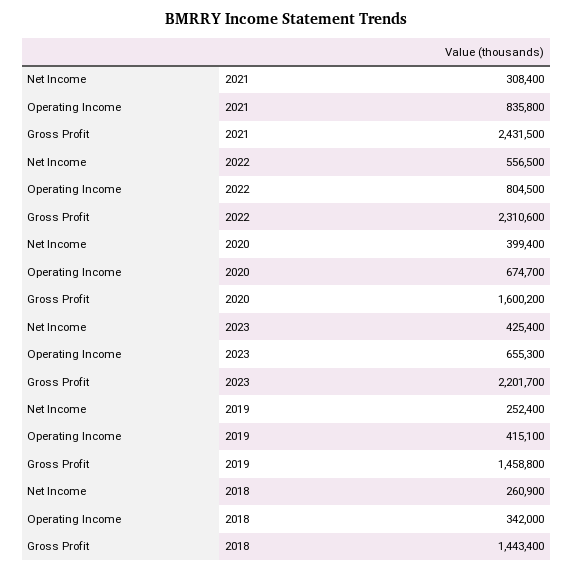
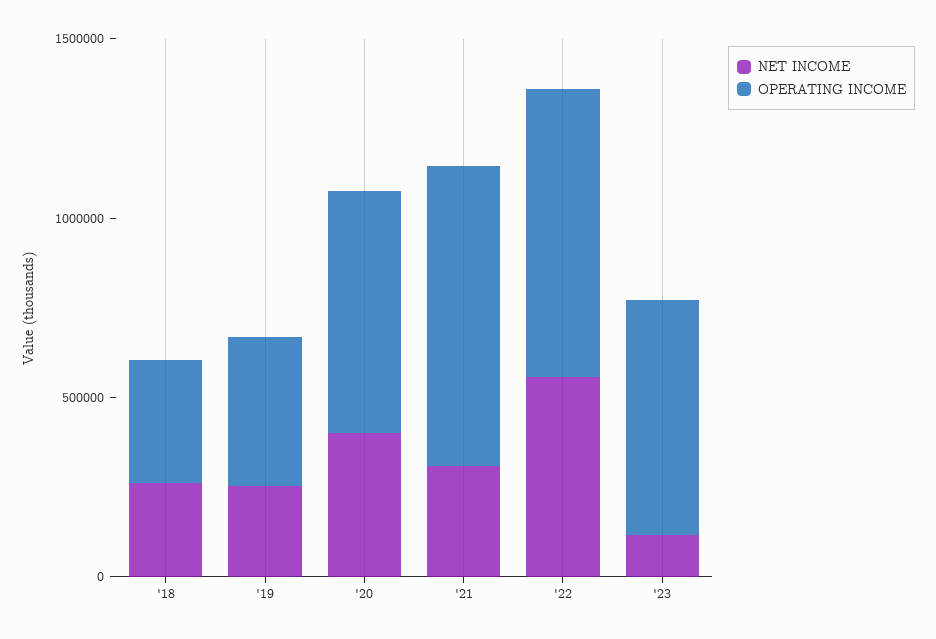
Gross Profit, 2021: 2431500 -> none
Gross Profit, 2022: 2310600 -> none
Gross Profit, 2020: 1600200 -> none
Net Income, 2023: 425400 -> 100000
Gross Profit, 2023: 2201700 -> none
Gross Profit, 2019: 1458800 -> none
Gross Profit, 2018: 1443400 -> none

